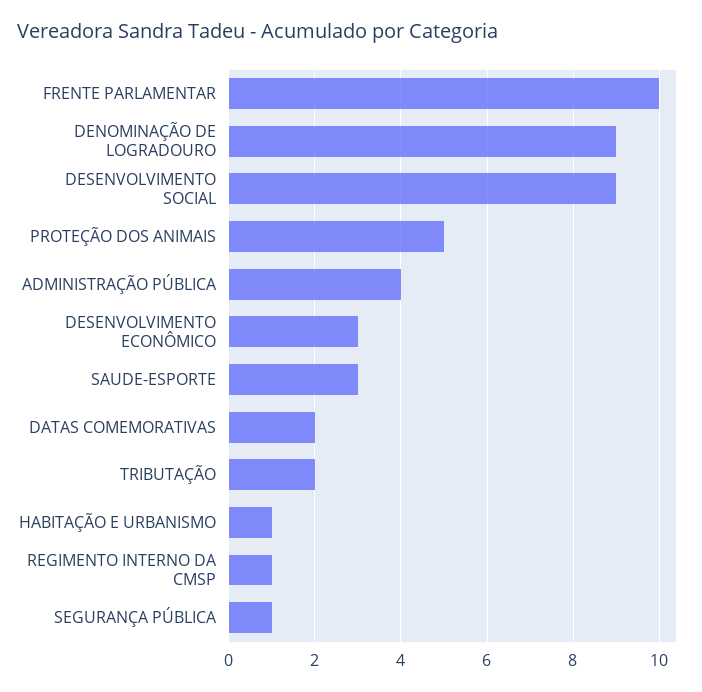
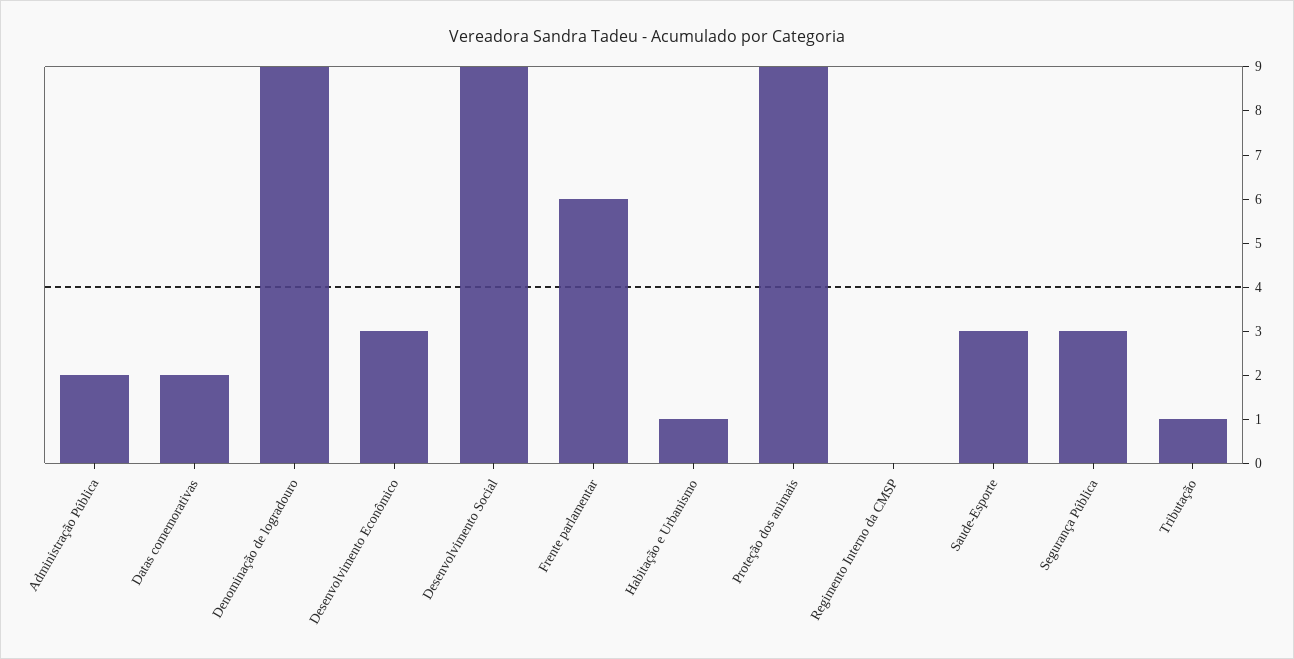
FRENTE PARLAMENTAR: 10 -> 6
PROTEÇÃO DOS ANIMAIS: 5 -> 9
ADMINISTRAÇÃO PÚBLICA: 4 -> 2
TRIBUTAÇÃO: 2 -> 1
REGIMENTO INTERNO DA CMSP: 1 -> 0
SEGURANÇA PÚBLICA: 1 -> 3

